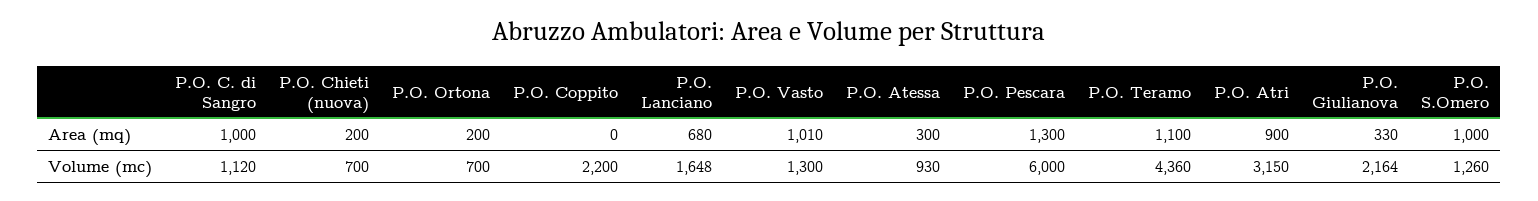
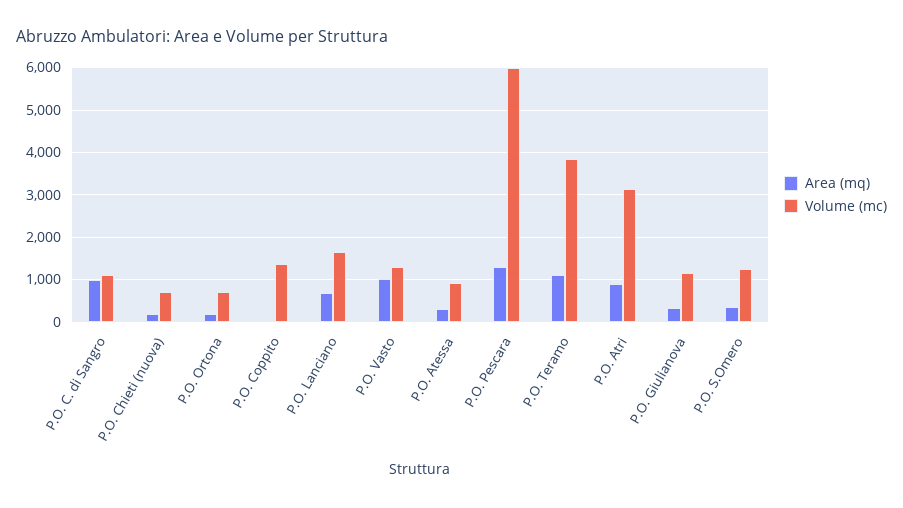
Area (mq), P.O. S.Omero: 1000 -> 400
Volume (mc), P.O. Coppito: 2200 -> 1400
Volume (mc), P.O. Teramo: 4360 -> 3800
Volume (mc), P.O. Giulianova: 2164 -> 1200

